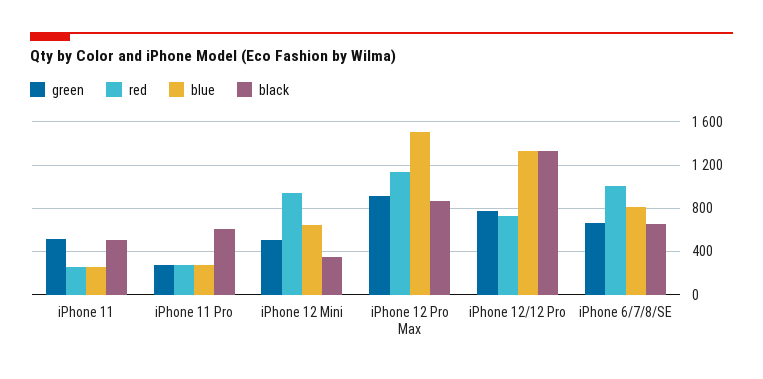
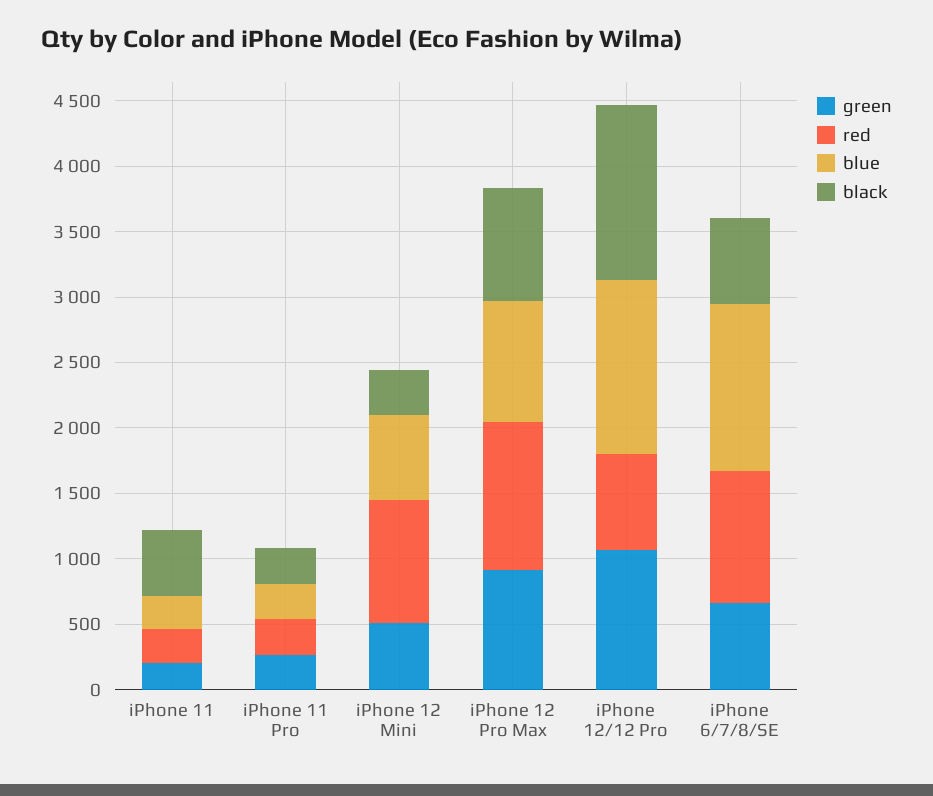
green, iPhone 11: 500 -> 200
black, iPhone 11 Pro: 600 -> 300
blue, iPhone 12 Pro Max: 1500 -> 900
green, iPhone 12/12 Pro: 800 -> 1100
blue, iPhone 6/7/8/SE: 800 -> 1300

